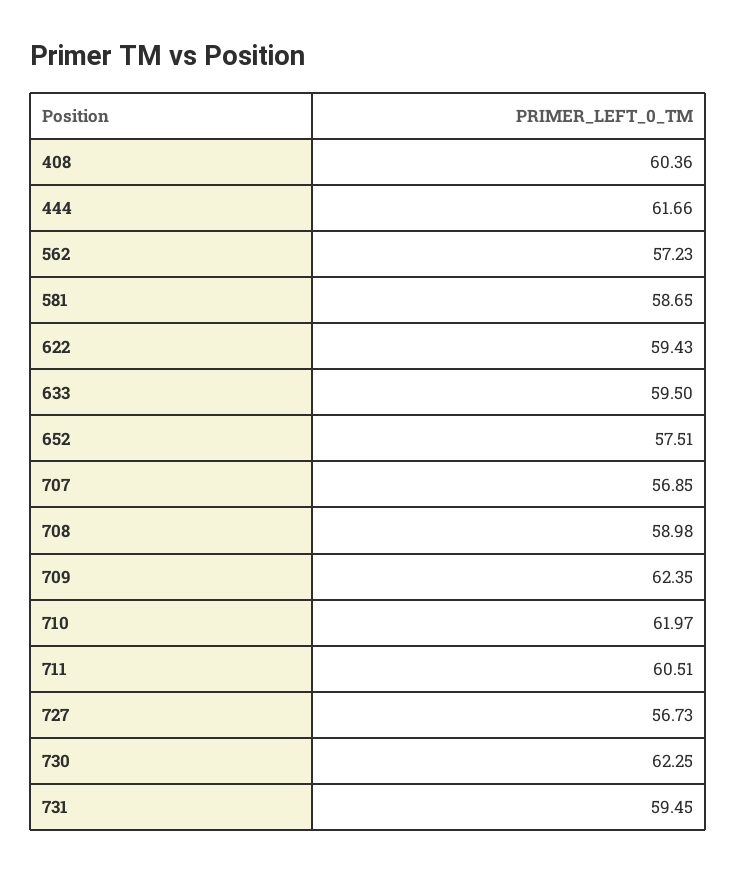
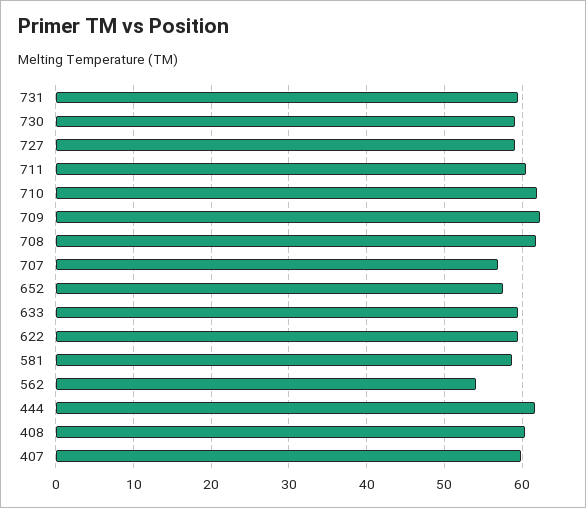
562: 57.23 -> 54
708: 58.98 -> 62
727: 56.73 -> 59
730: 62.25 -> 59
407: none -> 60

